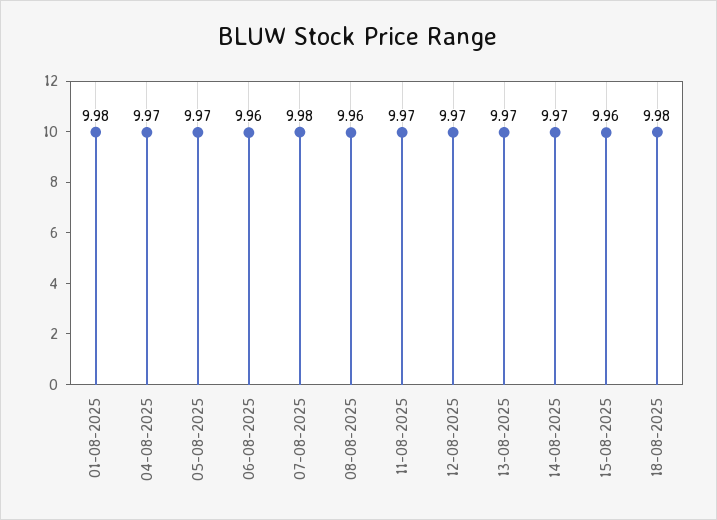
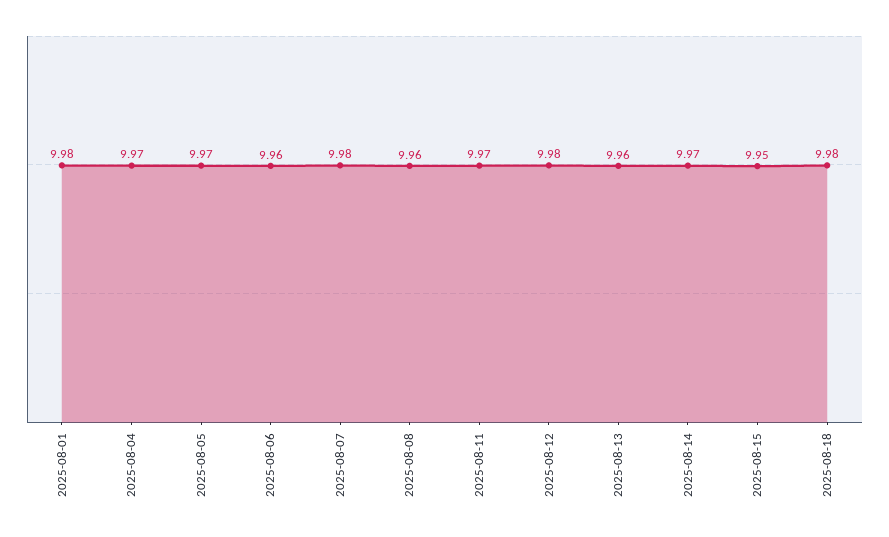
12-08-2025: 9.97 -> 9.98
13-08-2025: 9.97 -> 9.96
15-08-2025: 9.96 -> 9.95

